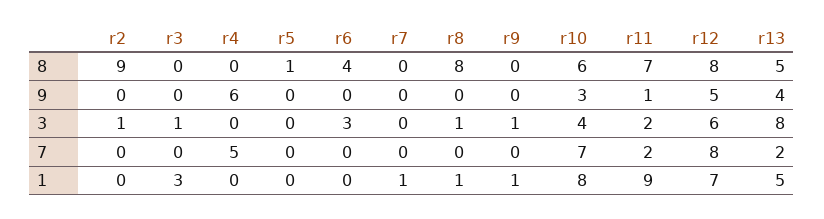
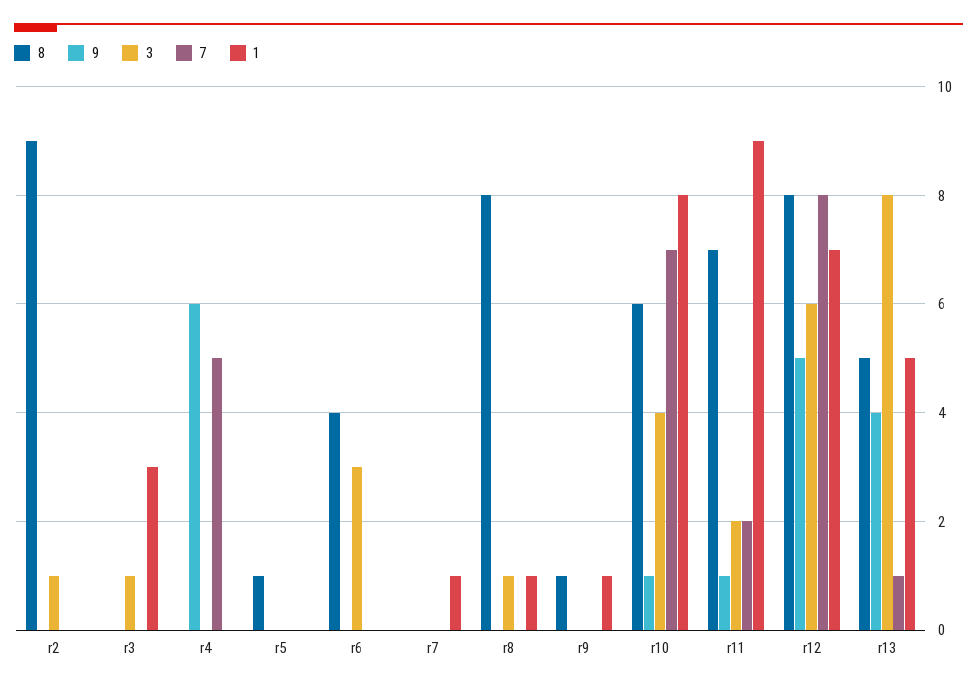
8, r9: 0 -> 1
9, r10: 3 -> 1
3, r9: 1 -> 0
7, r13: 2 -> 1

